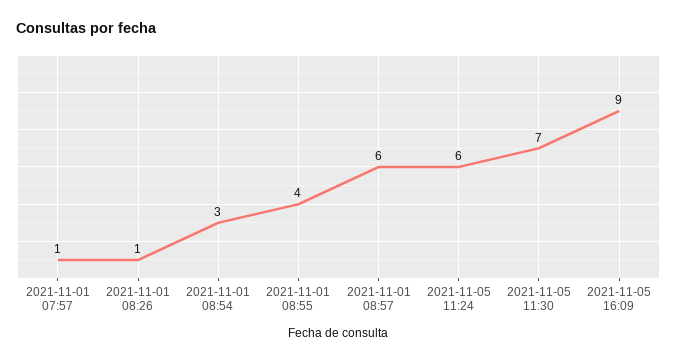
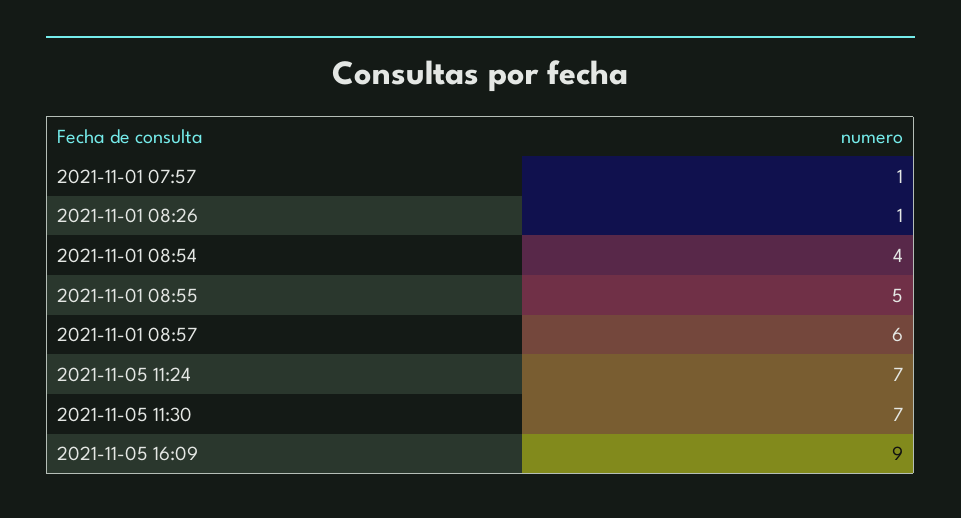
2021-11-01 08:54: 3 -> 4
2021-11-01 08:55: 4 -> 5
2021-11-05 11:24: 6 -> 7

